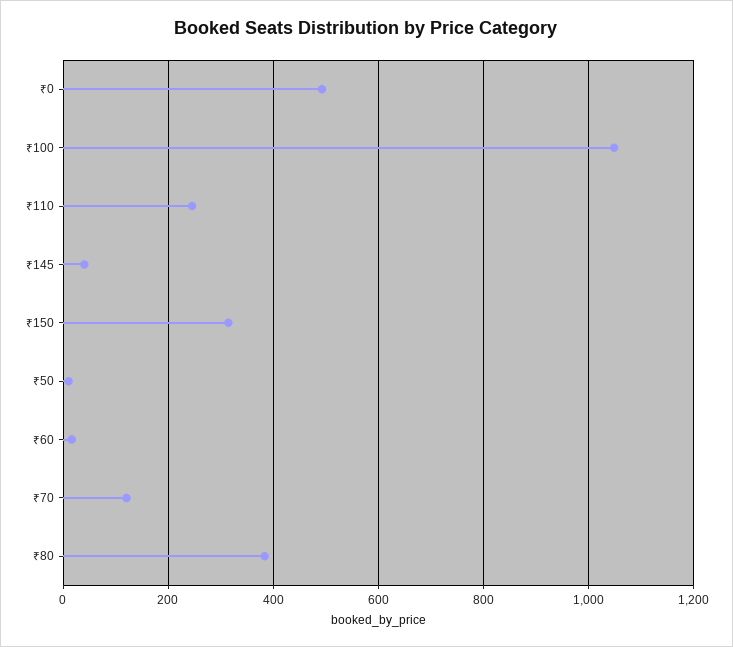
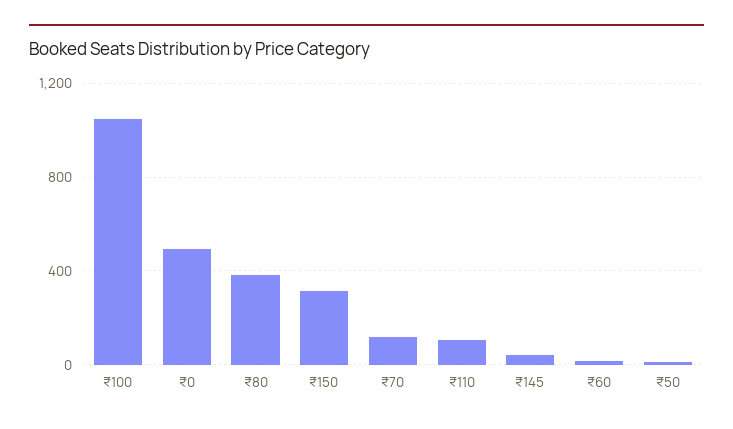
₹110: 240 -> 100

